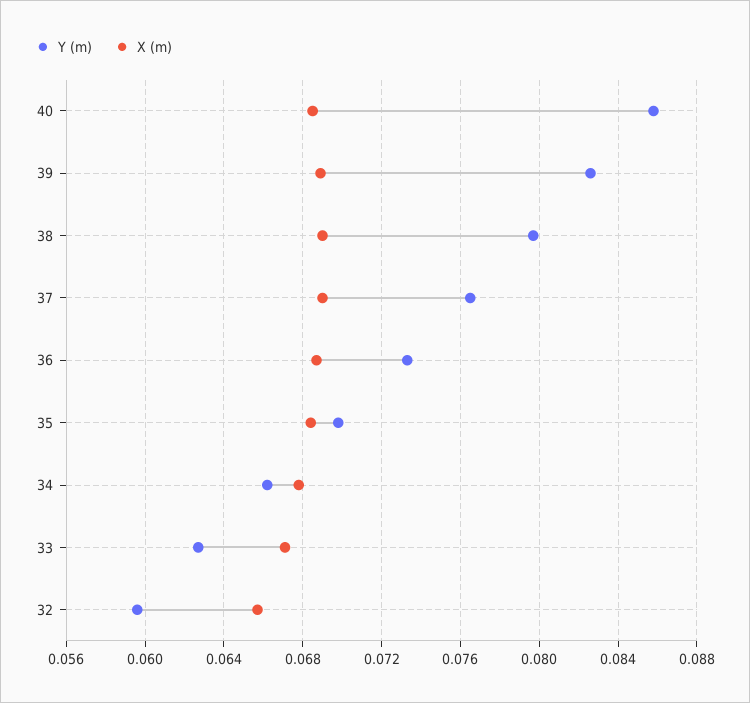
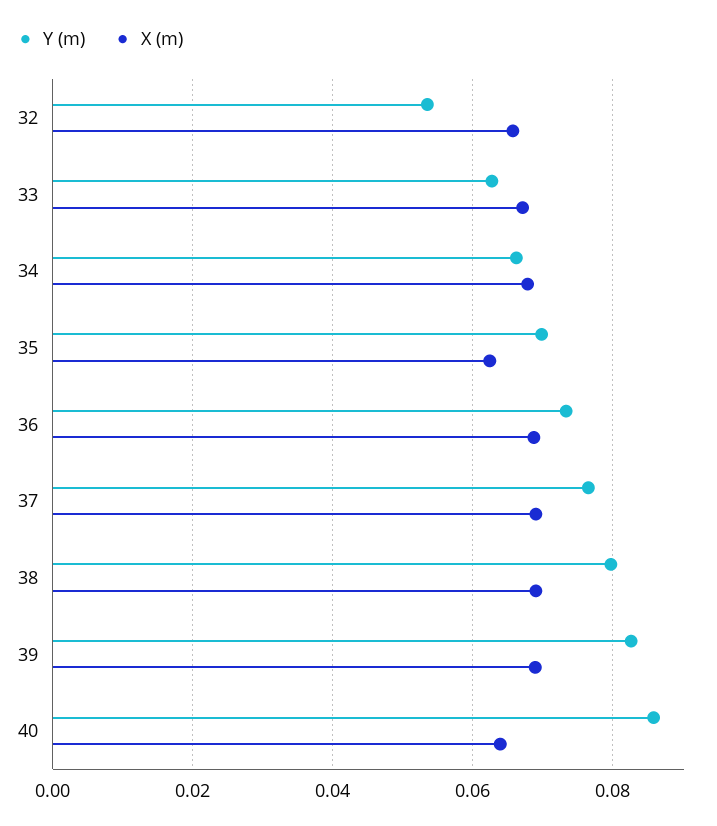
X (m), 40: 0.0685 -> 0.064
X (m), 35: 0.0685 -> 0.062
Y (m), 32: 0.0595 -> 0.054

